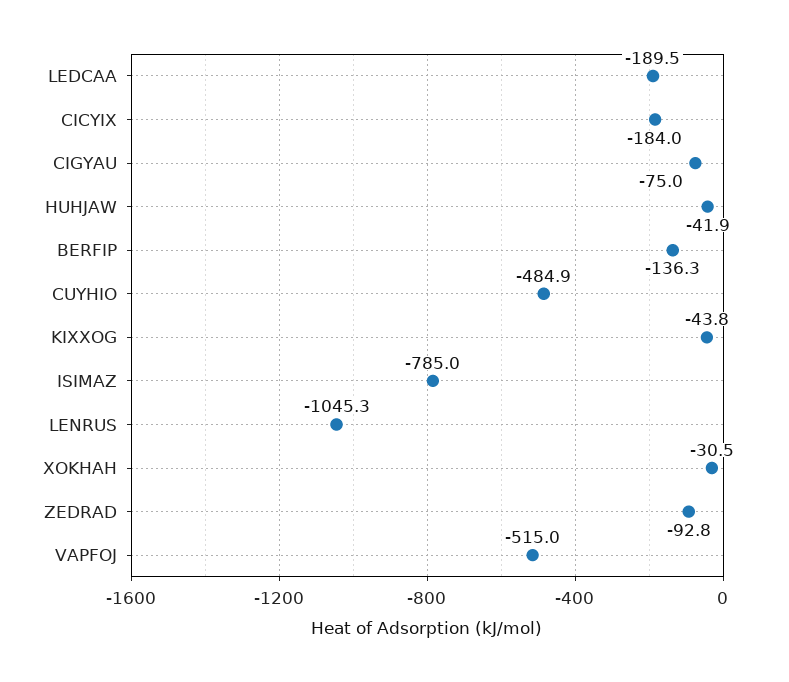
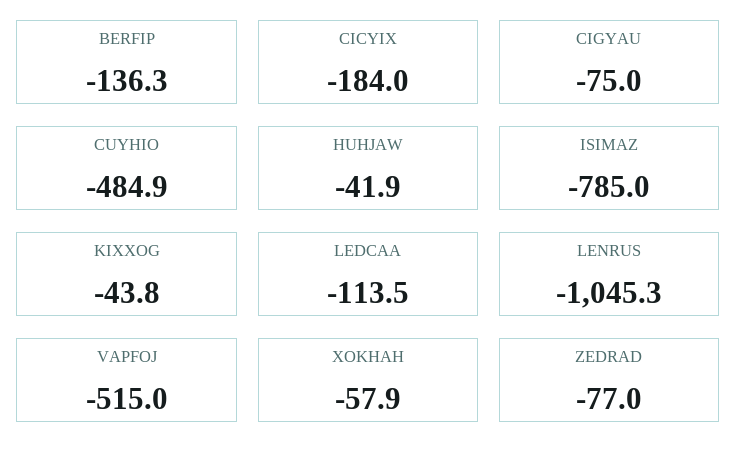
LEDCAA: -189.5 -> -113.5
XOKHAH: -30.5 -> -57.9
ZEDRAD: -92.8 -> -77

